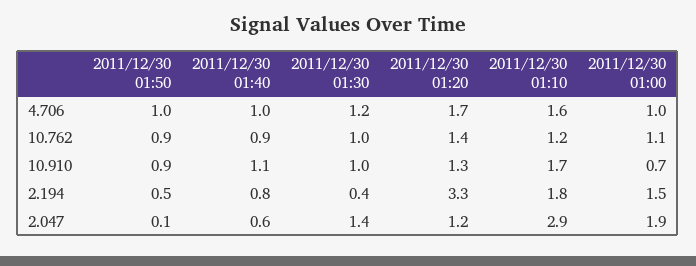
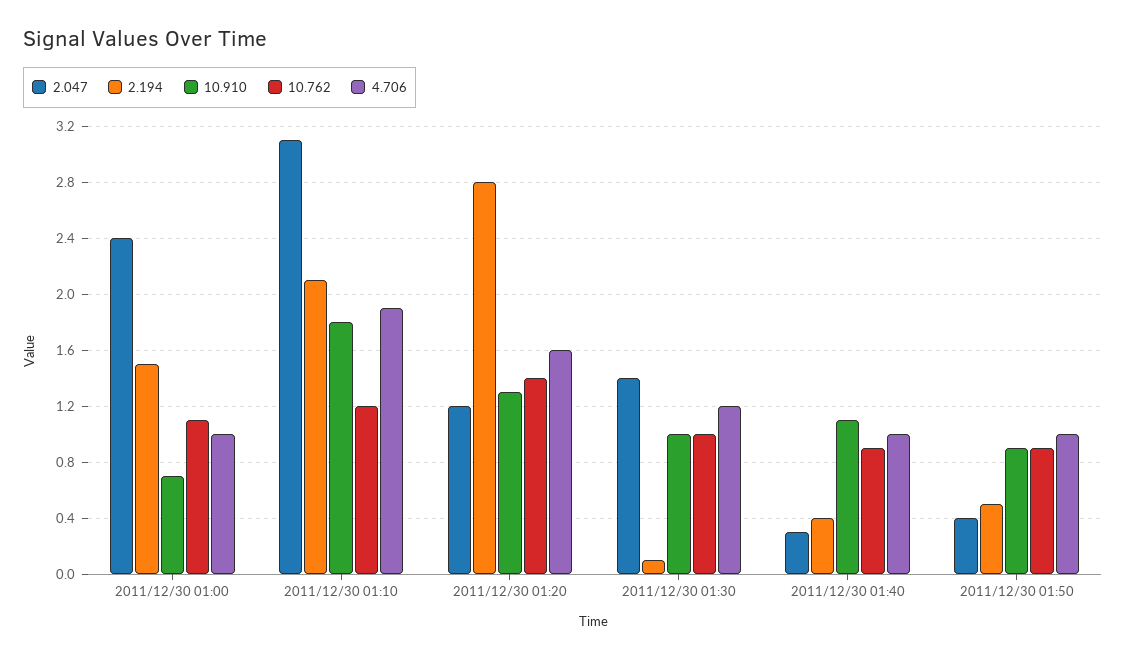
4.706, 2011/12/30 01:20: 1.7 -> 1.6
4.706, 2011/12/30 01:10: 1.6 -> 1.9
10.910, 2011/12/30 01:10: 1.7 -> 1.8
2.194, 2011/12/30 01:40: 0.8 -> 0.4
2.194, 2011/12/30 01:30: 0.4 -> 0.1
2.194, 2011/12/30 01:20: 3.3 -> 2.8
2.194, 2011/12/30 01:10: 1.8 -> 2.1
2.047, 2011/12/30 01:50: 0.1 -> 0.4
2.047, 2011/12/30 01:40: 0.6 -> 0.3
2.047, 2011/12/30 01:10: 2.9 -> 3.1
2.047, 2011/12/30 01:00: 1.9 -> 2.4

